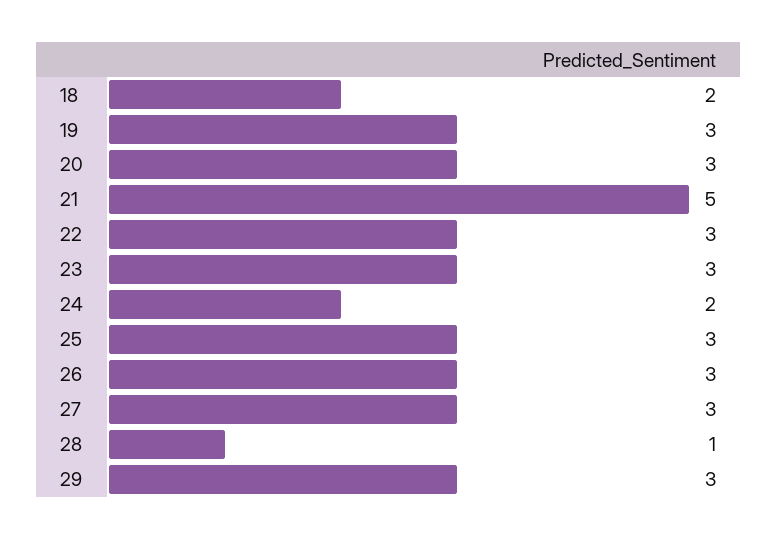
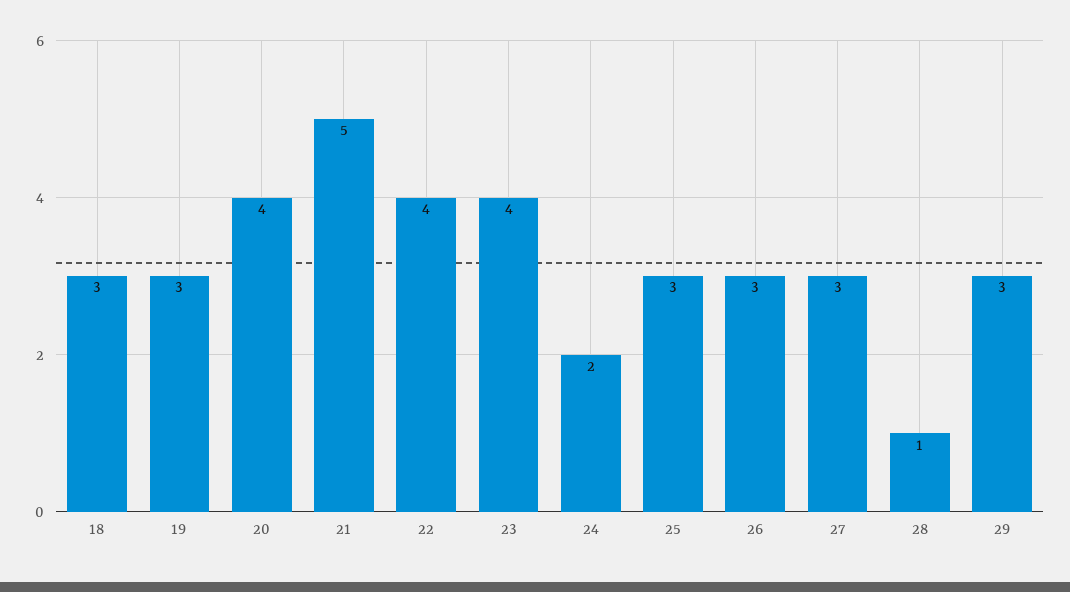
18: 2 -> 3
20: 3 -> 4
22: 3 -> 4
23: 3 -> 4

